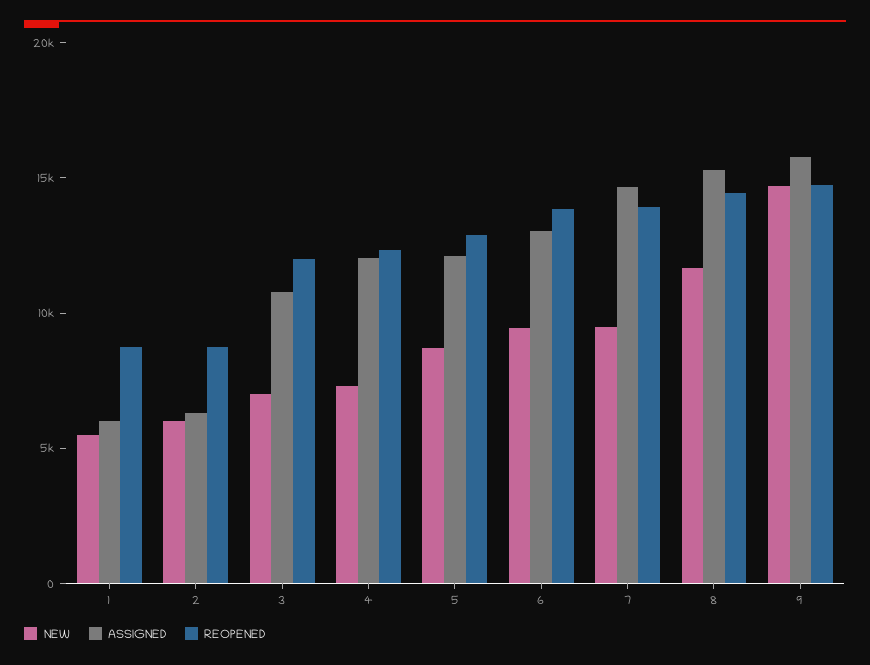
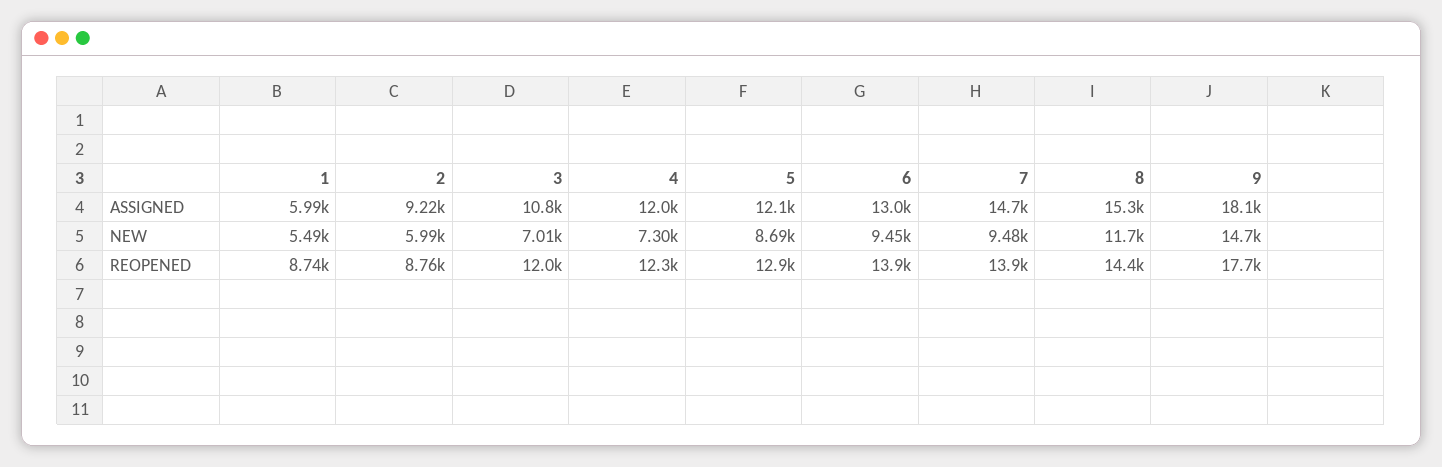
ASSIGNED, 2: 6000 -> 9220
ASSIGNED, 9: 16000 -> 18100
REOPENED, 9: 15000 -> 17700

